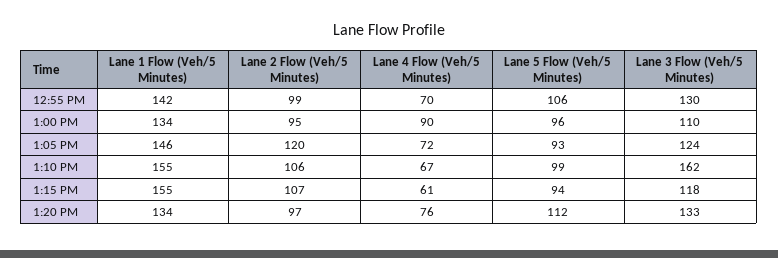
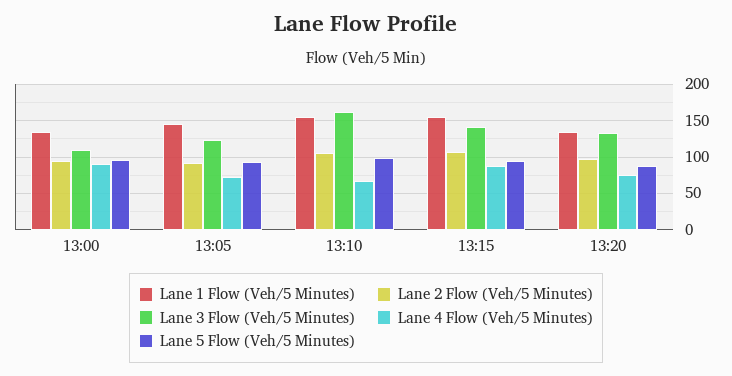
Lane 1 Flow (Veh/5 Minutes), 12:55 PM: 142 -> none
Lane 2 Flow (Veh/5 Minutes), 12:55 PM: 99 -> none
Lane 4 Flow (Veh/5 Minutes), 12:55 PM: 70 -> none
Lane 5 Flow (Veh/5 Minutes), 12:55 PM: 106 -> none
Lane 3 Flow (Veh/5 Minutes), 12:55 PM: 130 -> none
Lane 2 Flow (Veh/5 Minutes), 1:05 PM: 120 -> 90
Lane 4 Flow (Veh/5 Minutes), 1:15 PM: 61 -> 90
Lane 3 Flow (Veh/5 Minutes), 1:15 PM: 118 -> 140
Lane 5 Flow (Veh/5 Minutes), 1:20 PM: 112 -> 90

